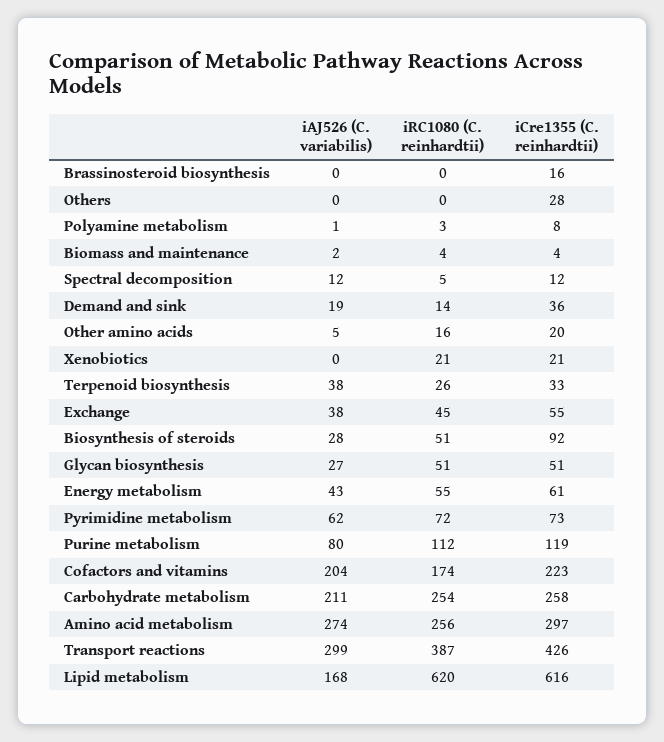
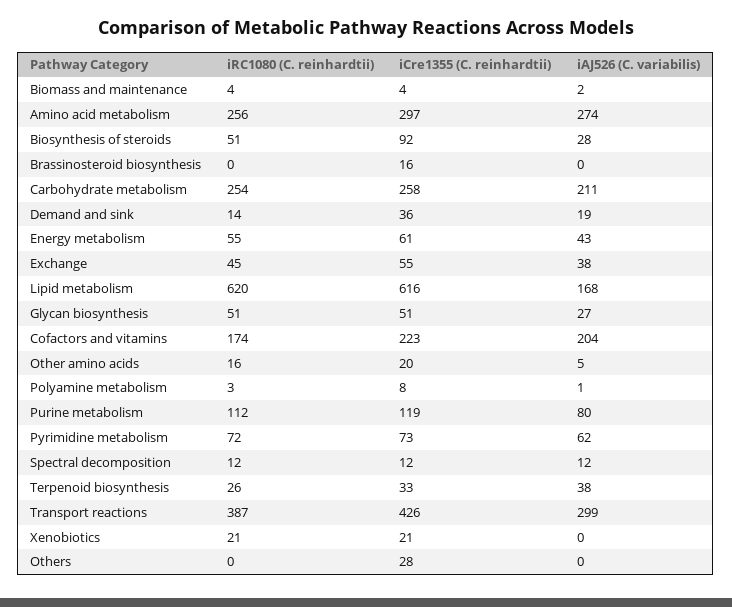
iRC1080 (C. reinhardtii), Spectral decomposition: 5 -> 12

